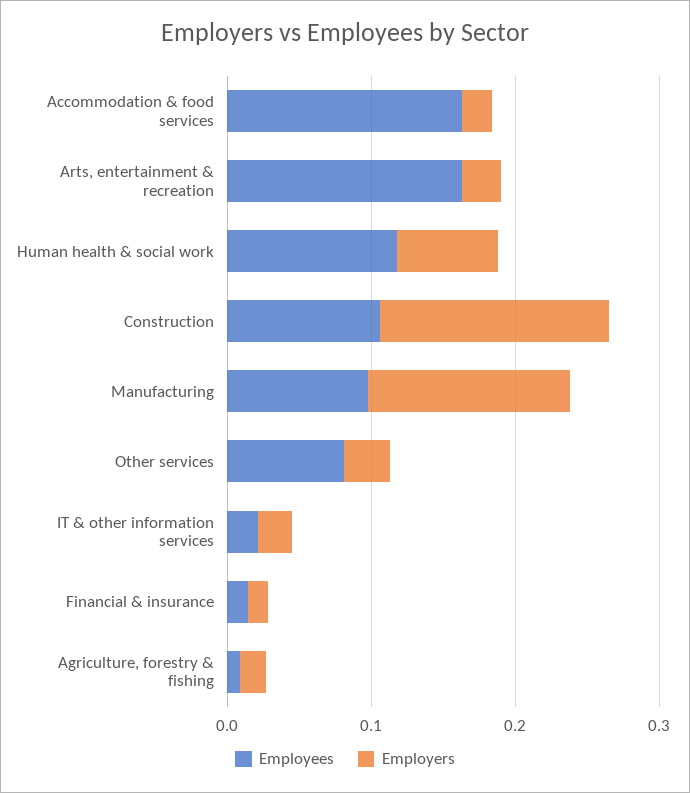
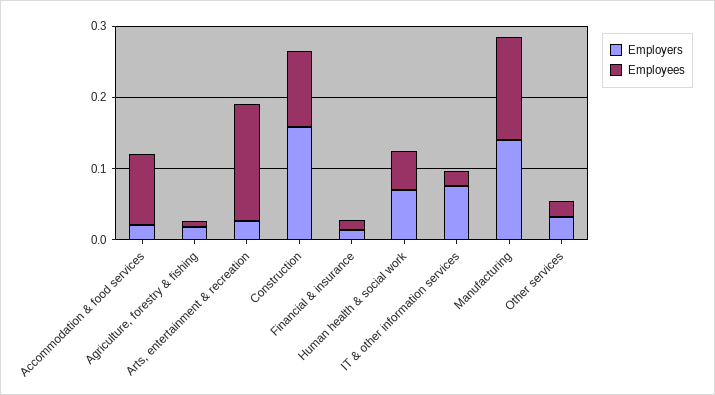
Employees, Accommodation & food services: 0.16 -> 0.1
Employees, Human health & social work: 0.12 -> 0.06
Employees, Manufacturing: 0.1 -> 0.14
Employees, Other services: 0.08 -> 0.02
Employers, IT & other information services: 0.02 -> 0.08

